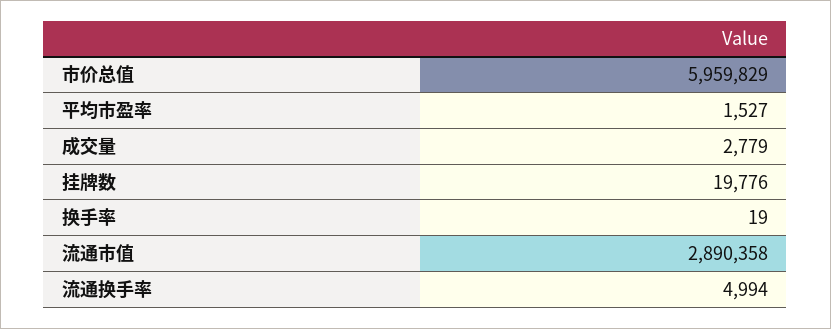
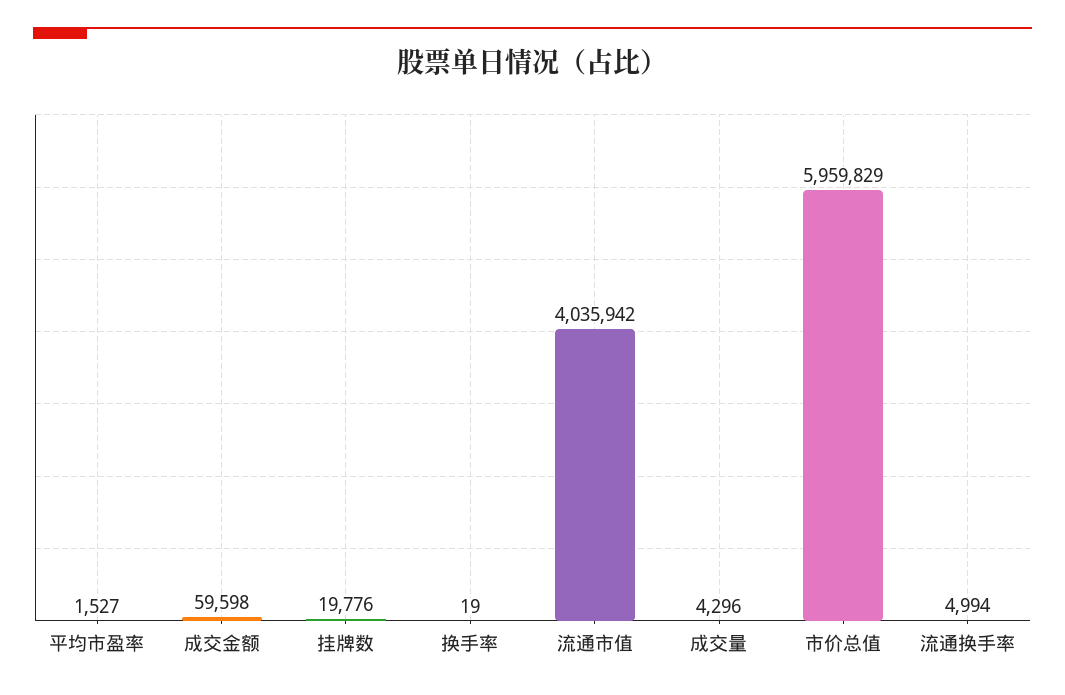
成交量: 2779 -> 4296
流通市值: 2890358 -> 4035942
成交金额: none -> 59598

